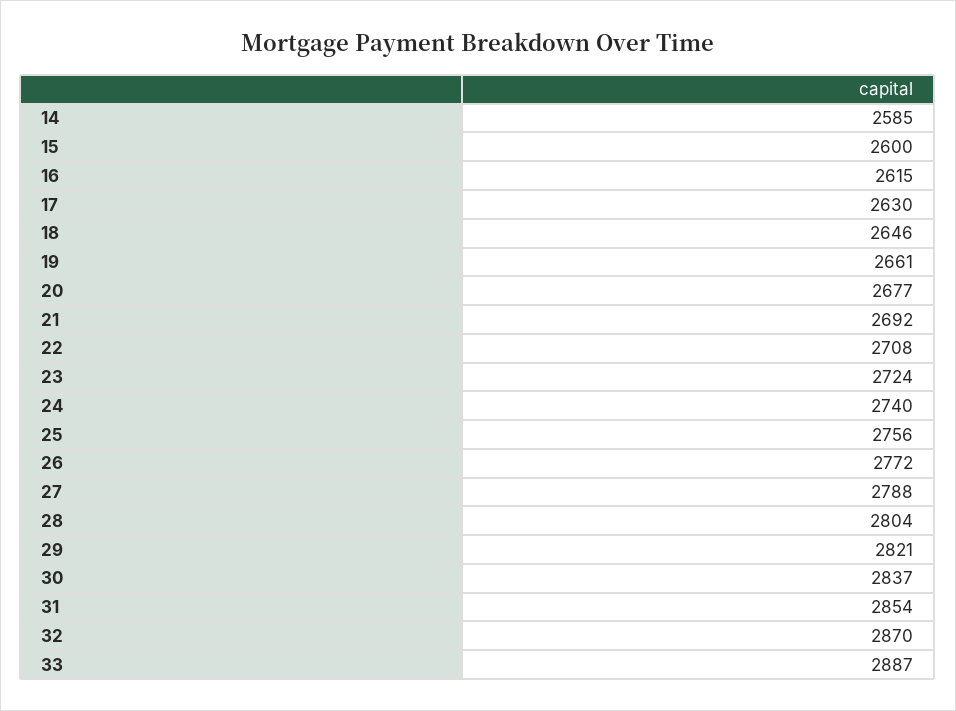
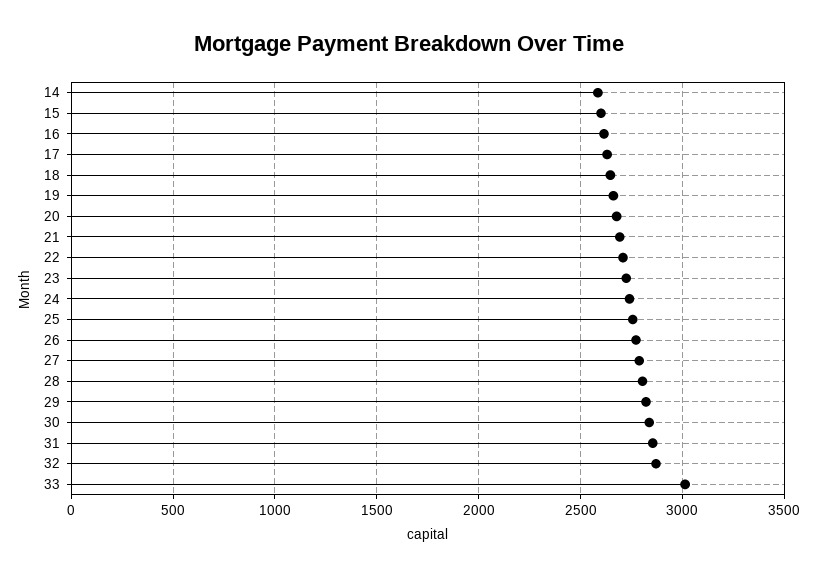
33: 2887 -> 3000

